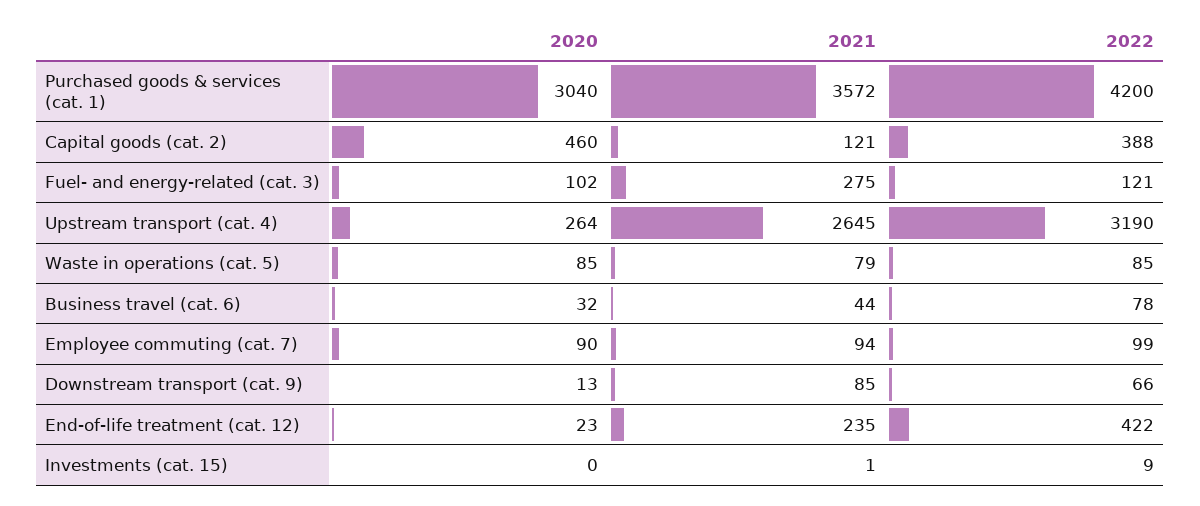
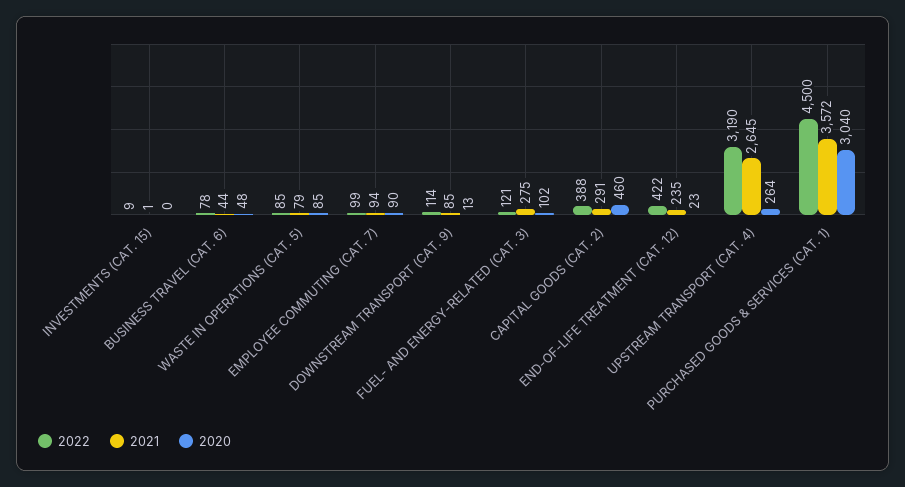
2022, Purchased goods & services (cat. 1): 4200 -> 4500
2021, Capital goods (cat. 2): 121 -> 291
2020, Business travel (cat. 6): 32 -> 48
2022, Downstream transport (cat. 9): 66 -> 114

